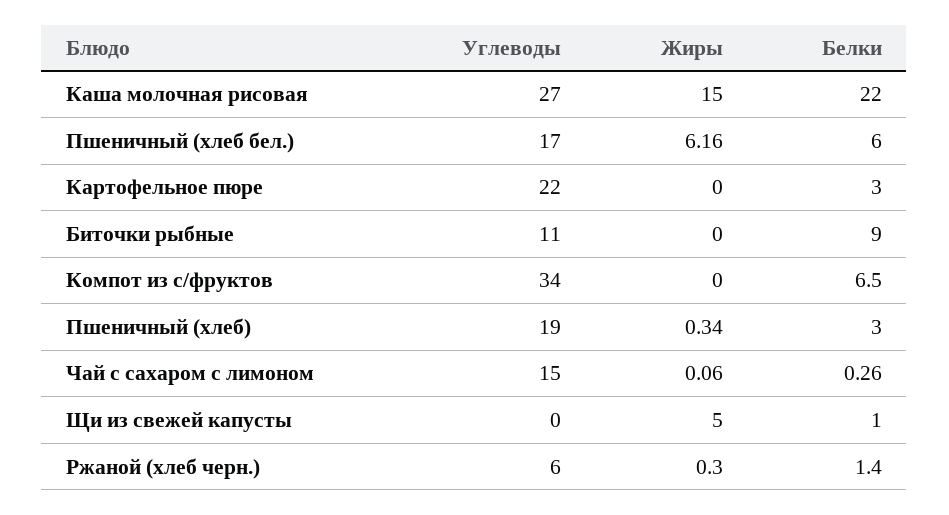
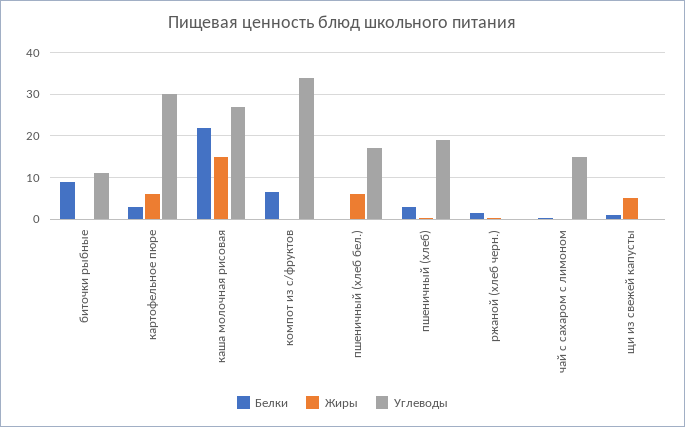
Белки, Пшеничный (хлеб бел.): 6 -> 0
Углеводы, Картофельное пюре: 22 -> 30
Жиры, Картофельное пюре: 0 -> 6
Углеводы, Ржаной (хлеб черн.): 6 -> 0

